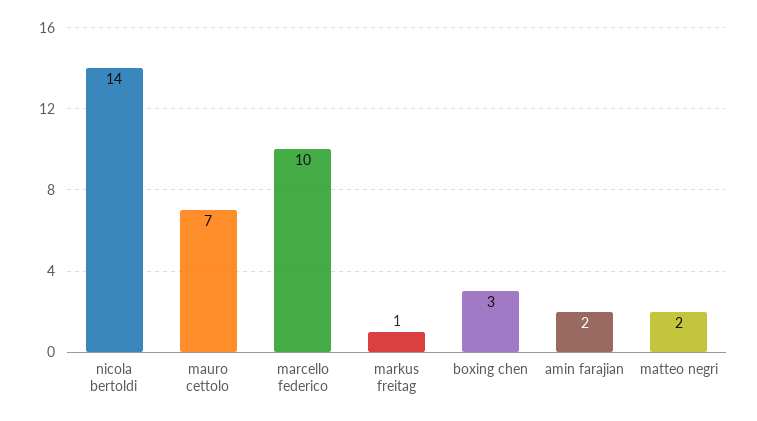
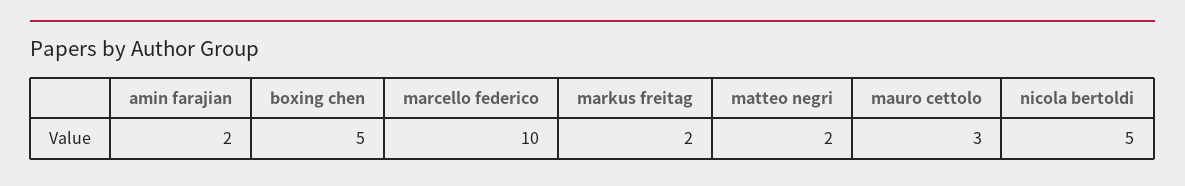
nicola bertoldi: 14 -> 5
mauro cettolo: 7 -> 3
markus freitag: 1 -> 2
boxing chen: 3 -> 5

